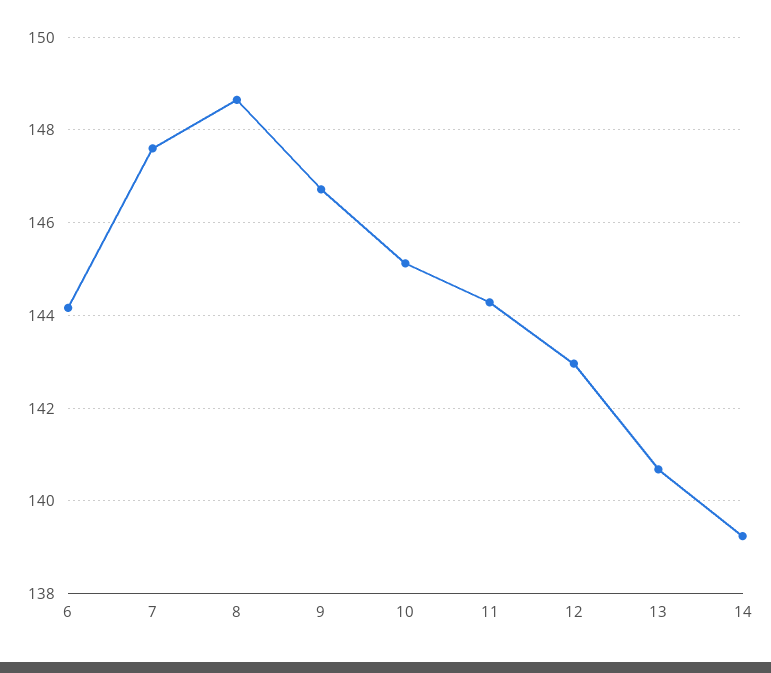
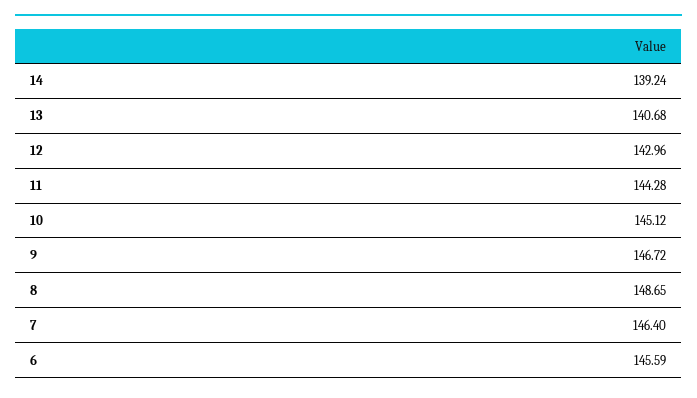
6: 144.2 -> 145.59
7: 147.6 -> 146.4

